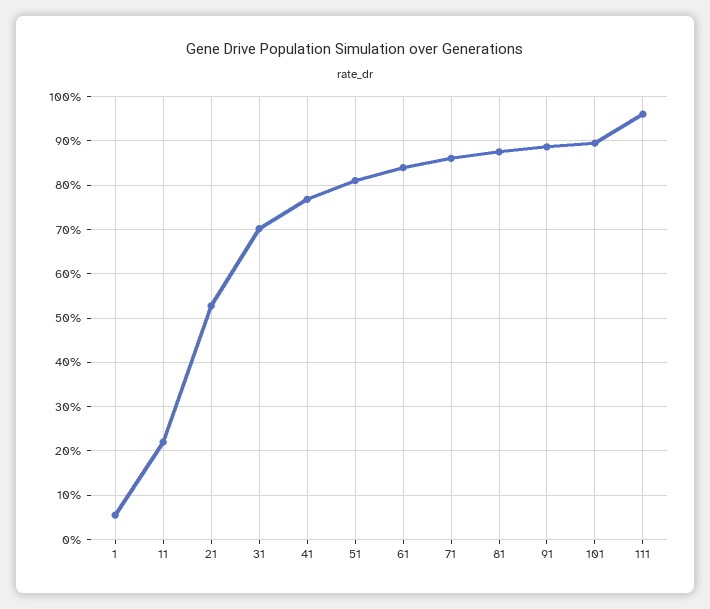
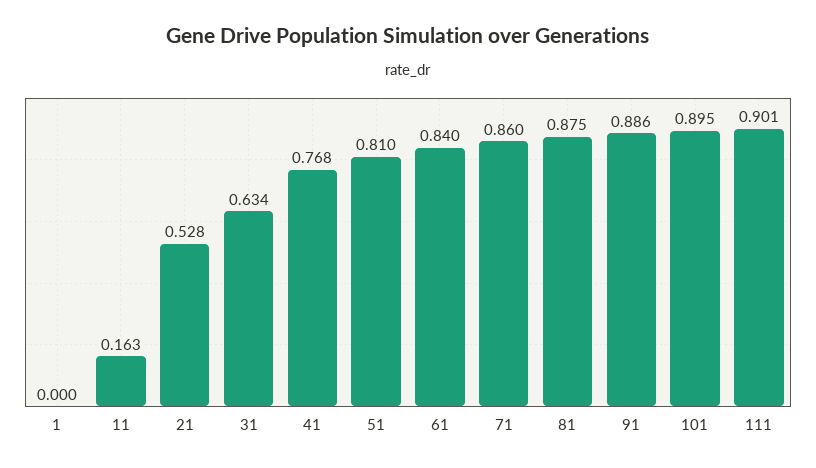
1: 0.06 -> 0
11: 0.22 -> 0.163
31: 0.7 -> 0.634
111: 0.96 -> 0.901

